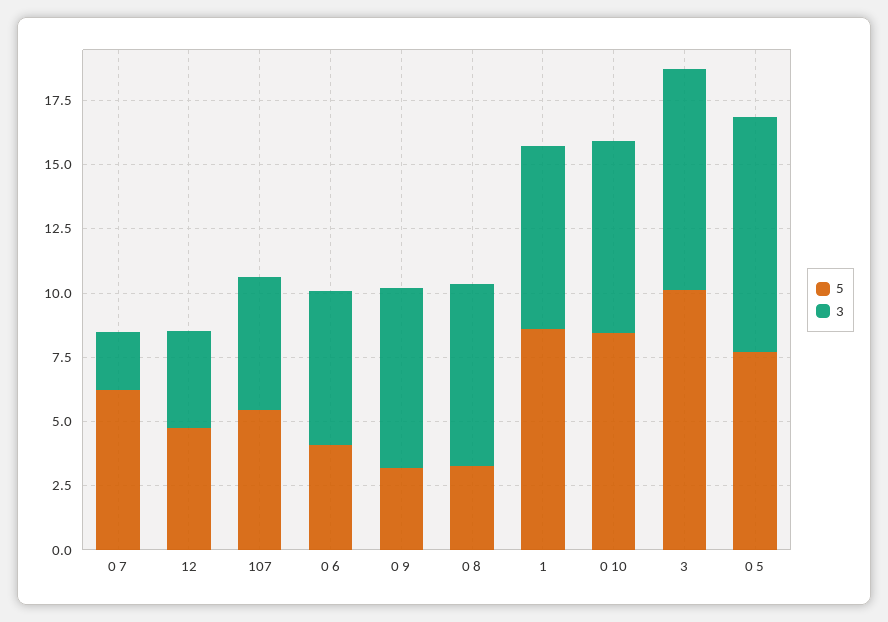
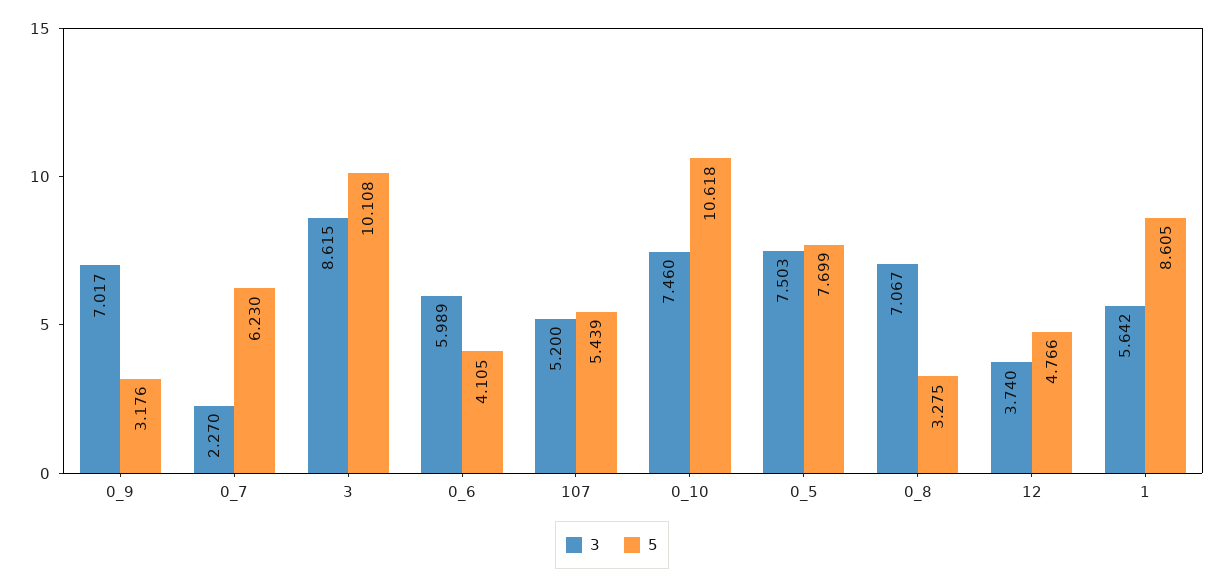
3, 1: 7 -> 5.642
5, 0 10: 8.5 -> 10.618
3, 0 5: 9 -> 7.503

